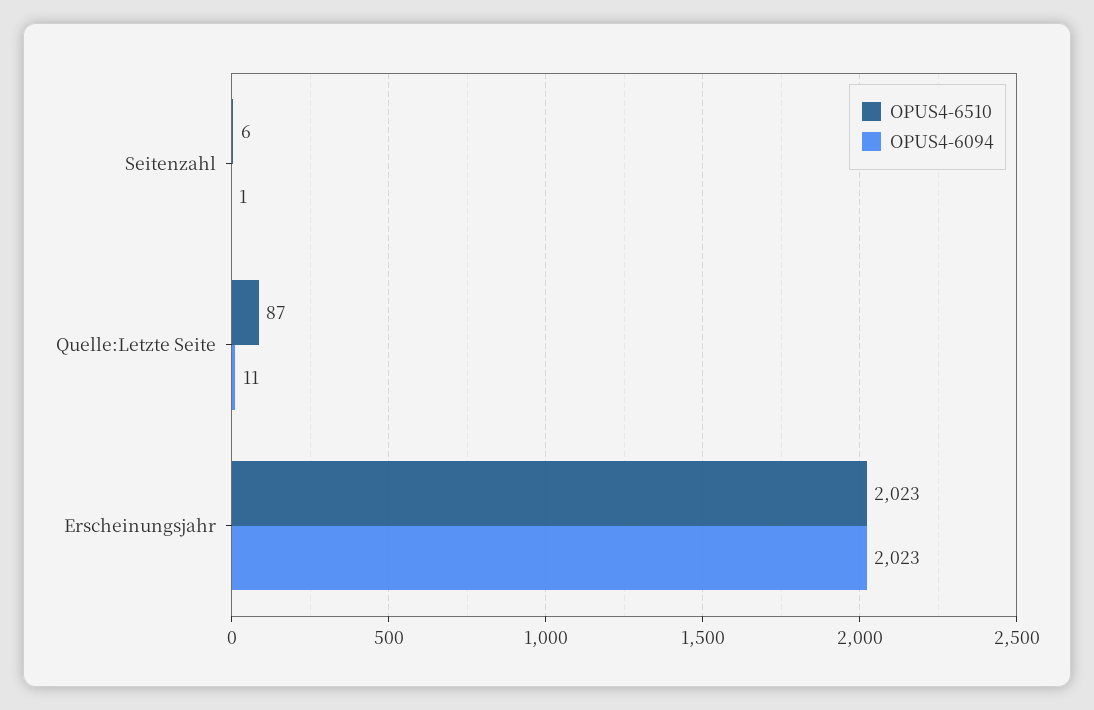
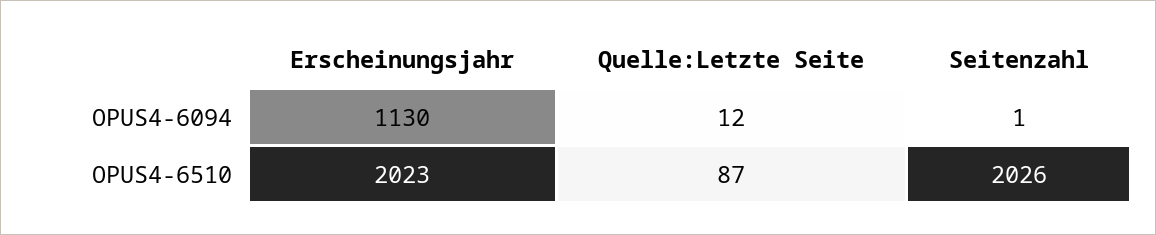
OPUS4-6510, Seitenzahl: 6 -> 2026
OPUS4-6094, Quelle:Letzte Seite: 11 -> 12
OPUS4-6094, Erscheinungsjahr: 2023 -> 1130

